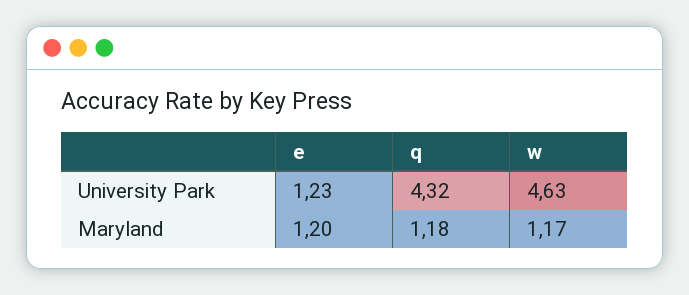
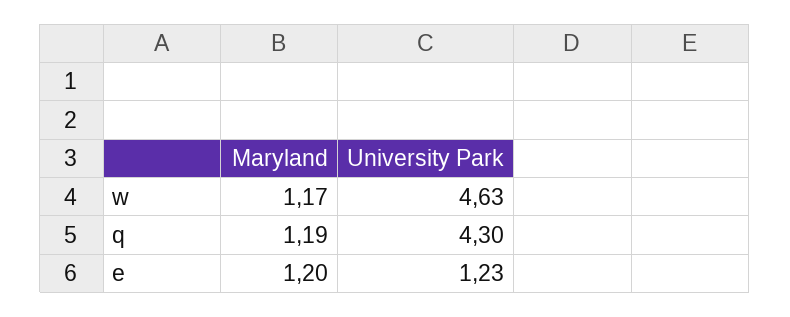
q, University Park: 4.32 -> 4.3
q, Maryland: 1.18 -> 1.19

